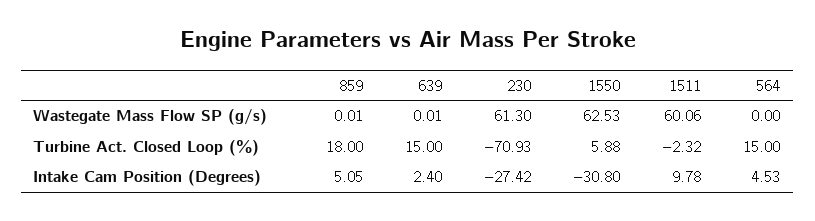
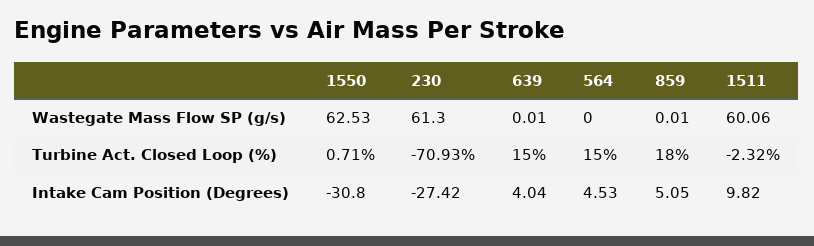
1550, Turbine Act. Closed Loop (%): 5.88 -> 0.71
639, Intake Cam Position (Degrees): 2.4 -> 4.04
1511, Intake Cam Position (Degrees): 9.78 -> 9.82

